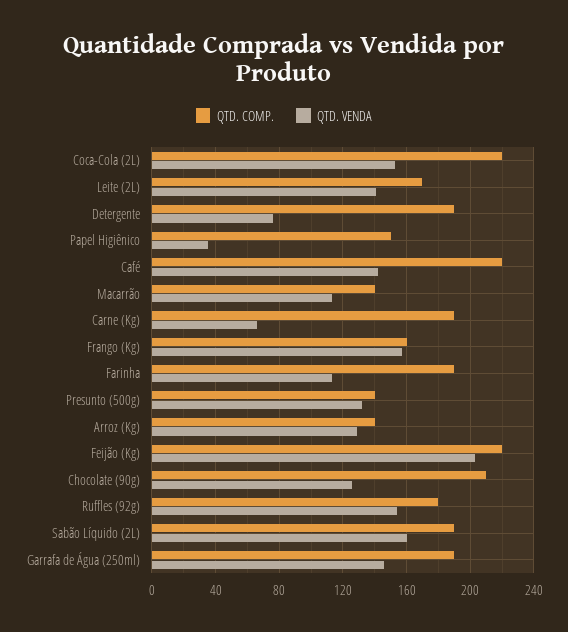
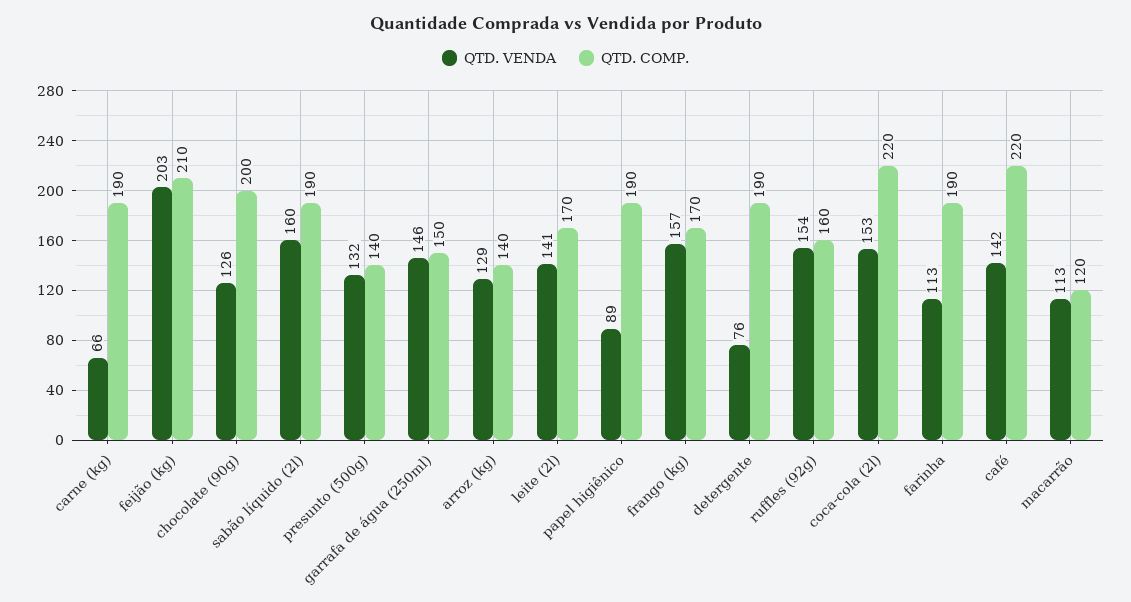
QTD. COMP., Papel Higiênico: 150 -> 190
QTD. VENDA, Papel Higiênico: 35 -> 89
QTD. COMP., Macarrão: 140 -> 120
QTD. COMP., Frango (Kg): 160 -> 170
QTD. COMP., Feijão (Kg): 220 -> 210
QTD. COMP., Chocolate (90g): 210 -> 200
QTD. COMP., Ruffles (92g): 180 -> 160
QTD. COMP., Garrafa de Água (250ml): 190 -> 150

